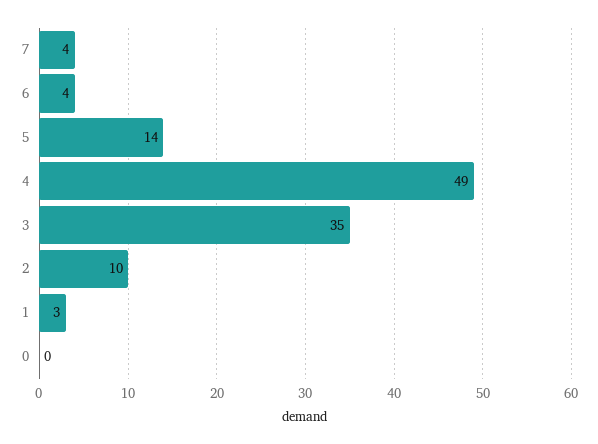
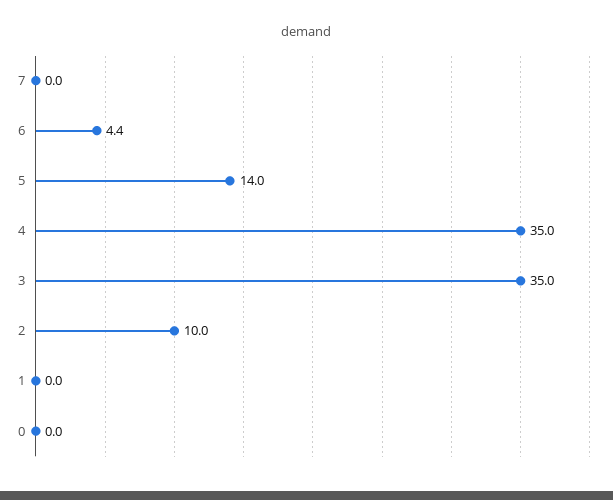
7: 4 -> 0
4: 49 -> 35
1: 3 -> 0

